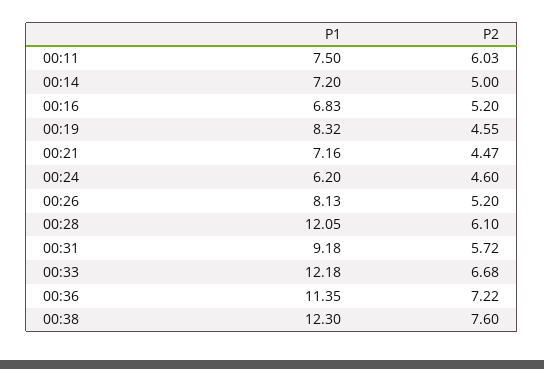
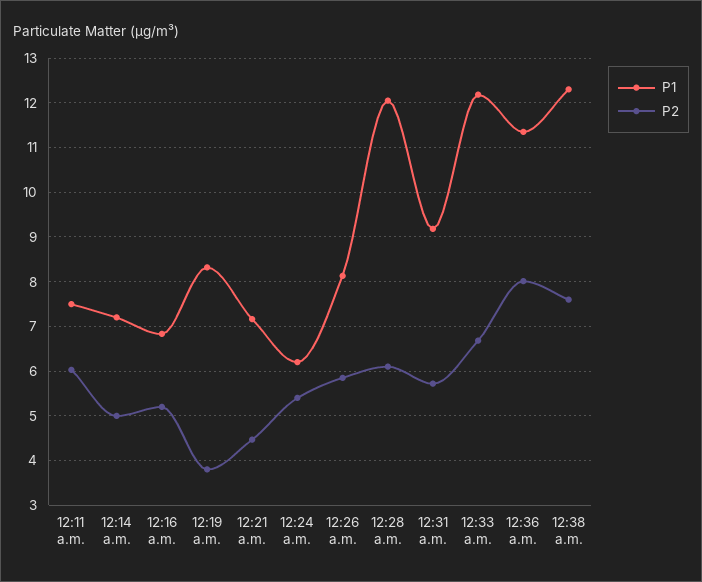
P2, 00:19: 4.55 -> 3.8
P2, 00:24: 4.6 -> 5.4
P2, 00:26: 5.2 -> 5.8
P2, 00:36: 7.22 -> 8

